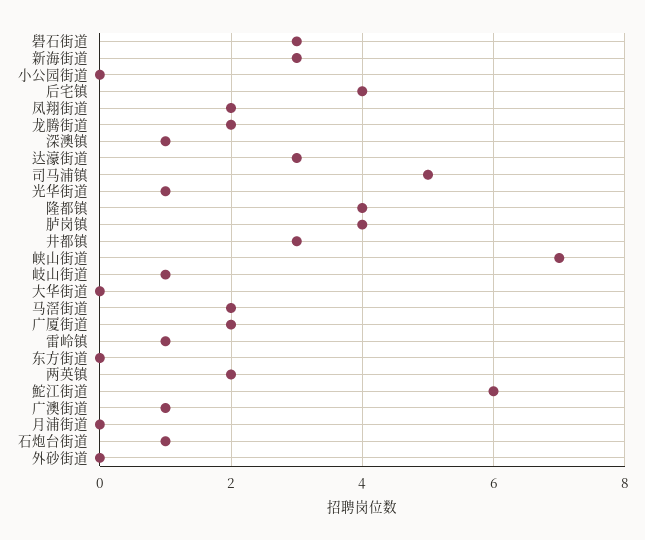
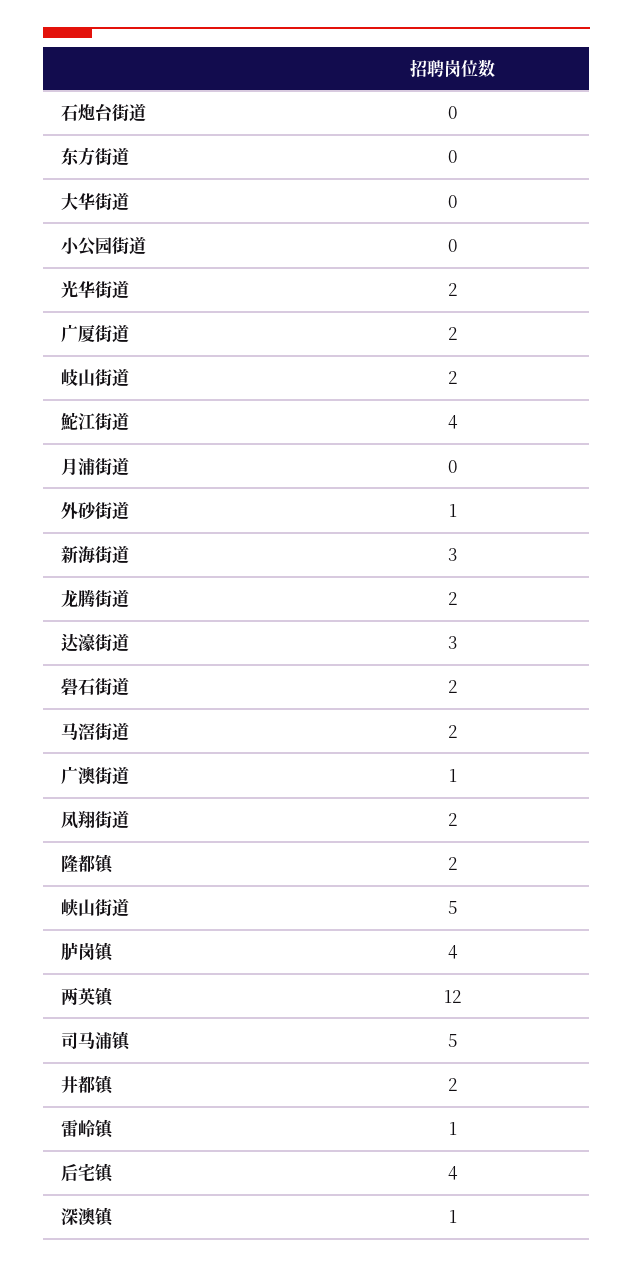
礐石街道: 3 -> 2
光华街道: 1 -> 2
隆都镇: 4 -> 2
井都镇: 3 -> 2
峡山街道: 7 -> 5
岐山街道: 1 -> 2
两英镇: 2 -> 12
鮀江街道: 6 -> 4
石炮台街道: 1 -> 0
外砂街道: 0 -> 1

